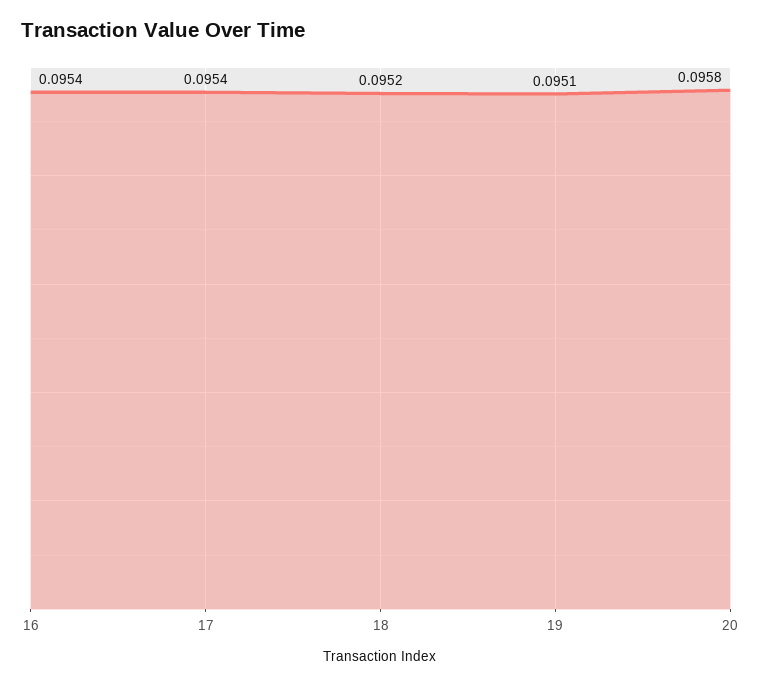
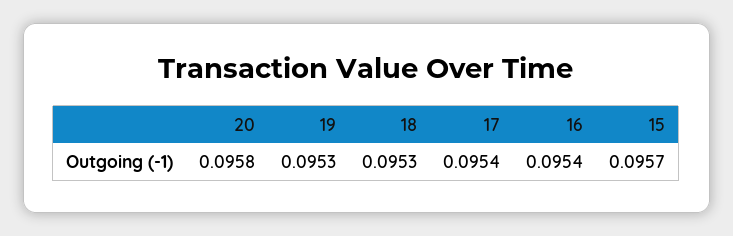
18: 0.0952 -> 0.0953
19: 0.0951 -> 0.0953
15: none -> 0.0957

